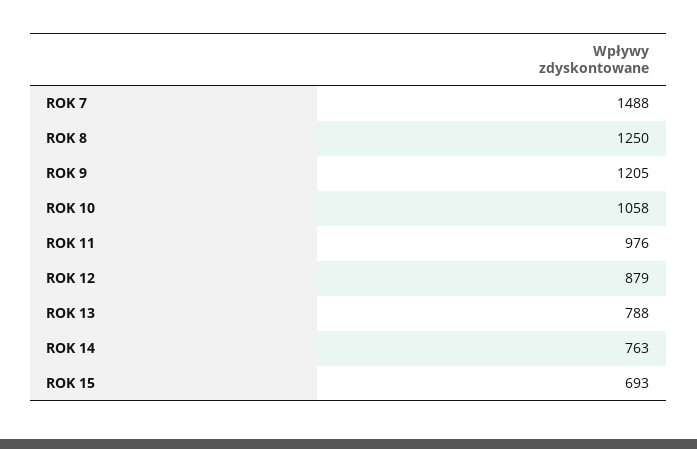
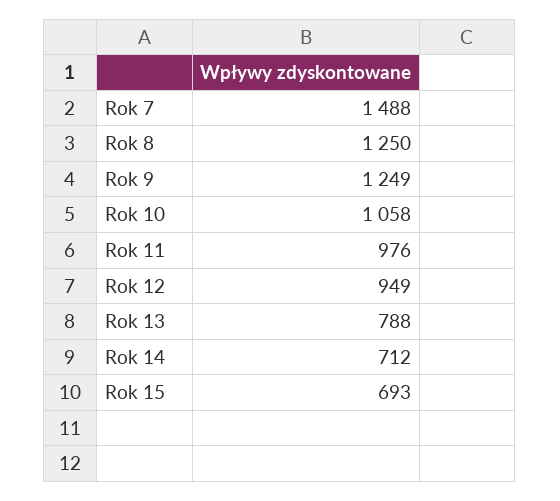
ROK 9: 1205 -> 1249
ROK 12: 879 -> 949
ROK 14: 763 -> 712

